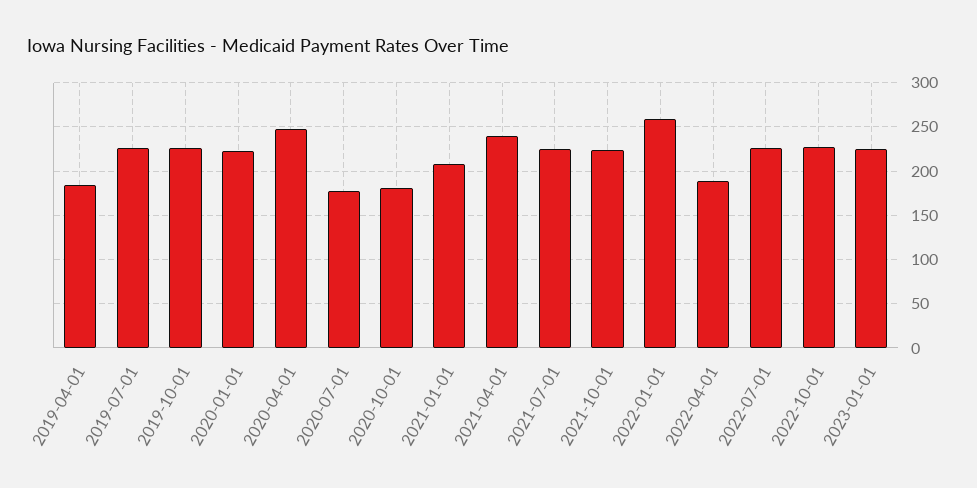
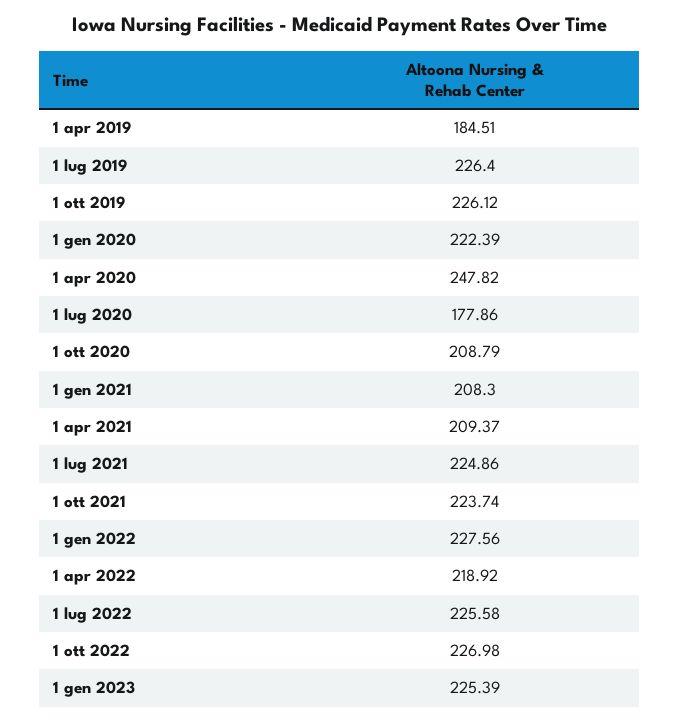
2020-10-01: 180 -> 208.79
2021-04-01: 240 -> 209.37
2022-01-01: 260 -> 227.56
2022-04-01: 190 -> 218.92

